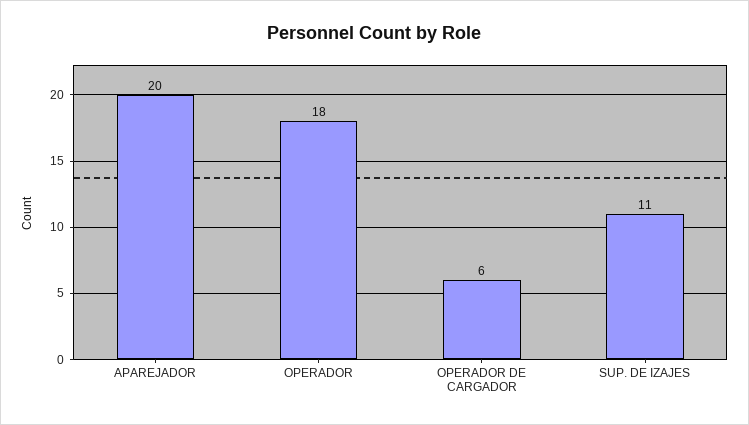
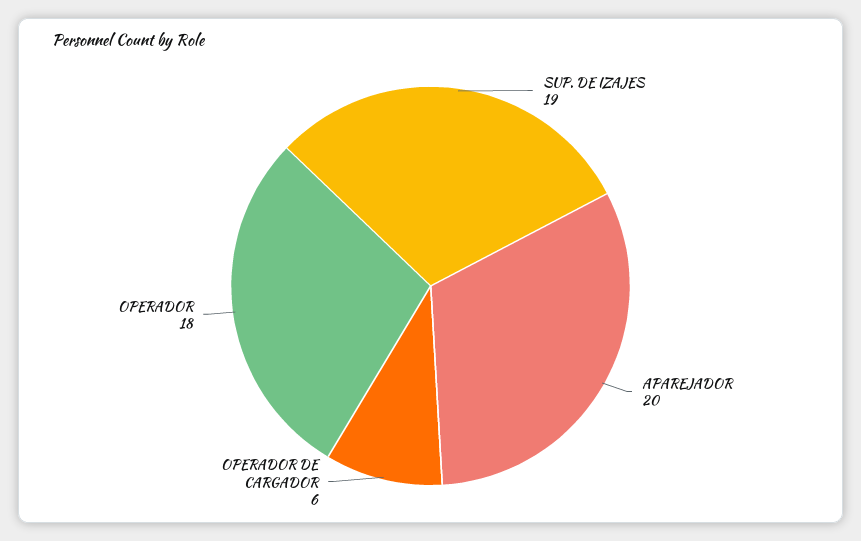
SUP. DE IZAJES: 11 -> 19

